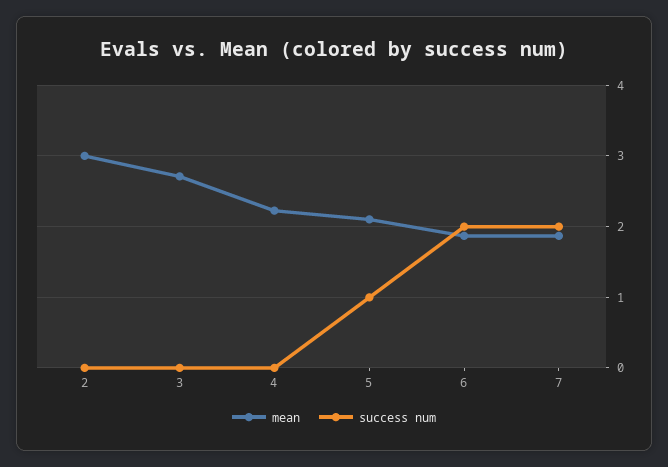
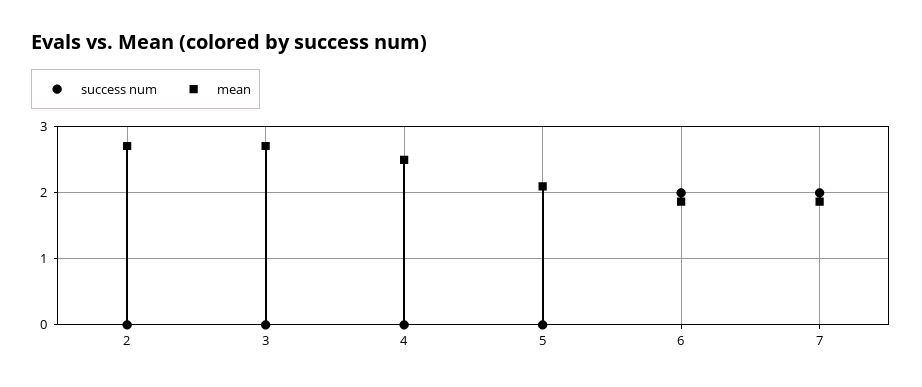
mean, 2: 3 -> 2.7
mean, 4: 2.2 -> 2.5
success num, 5: 1 -> 0

